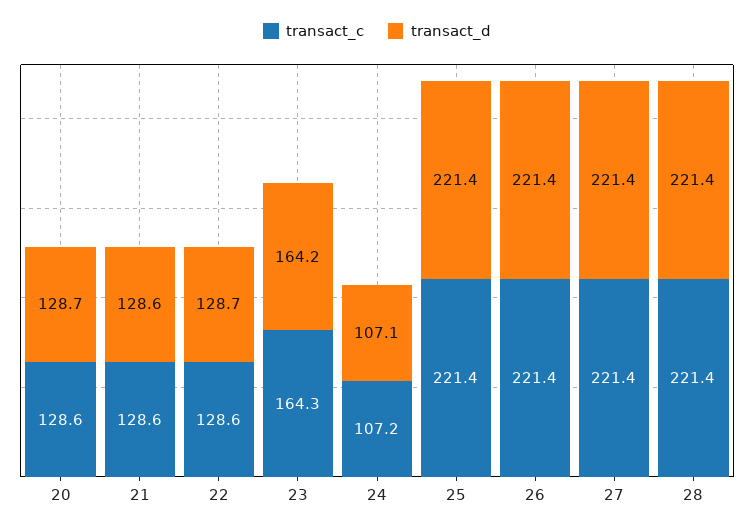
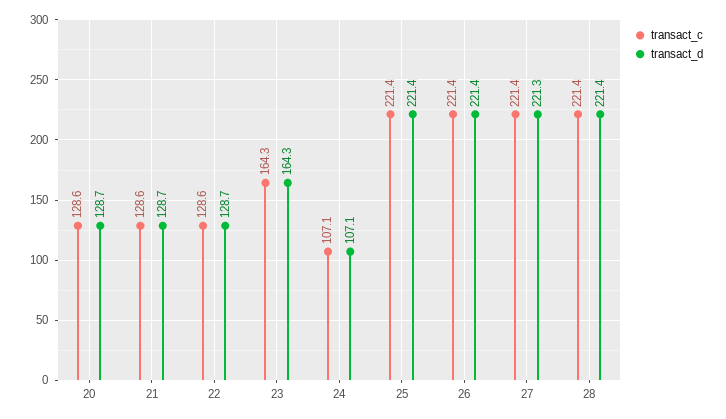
transact_d, 21: 128.6 -> 128.7
transact_d, 23: 164.2 -> 164.3
transact_c, 24: 107.2 -> 107.1
transact_d, 27: 221.4 -> 221.3

